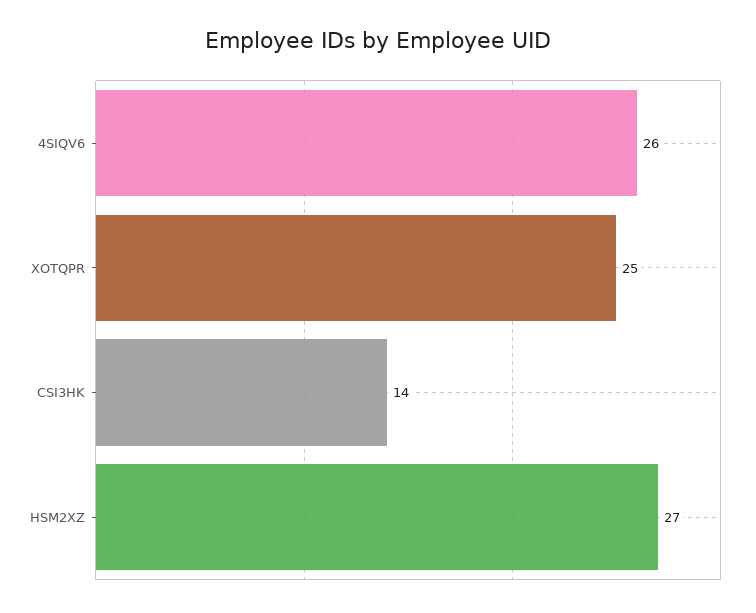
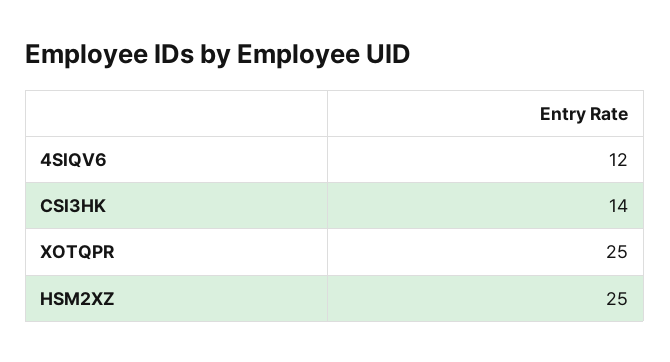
4SIQV6: 26 -> 12
HSM2XZ: 27 -> 25

